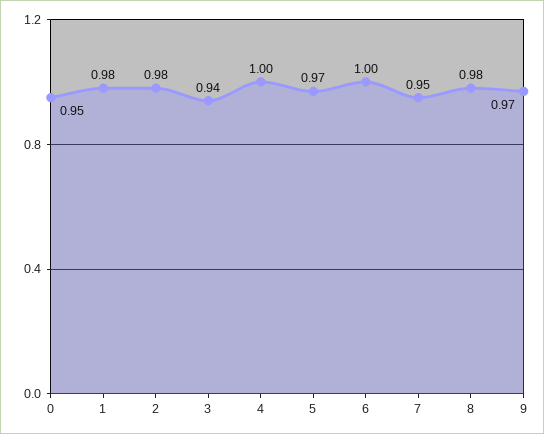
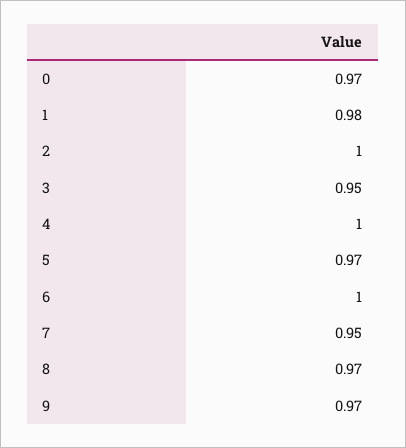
0: 0.95 -> 0.97
2: 0.98 -> 1
3: 0.94 -> 0.95
8: 0.98 -> 0.97

